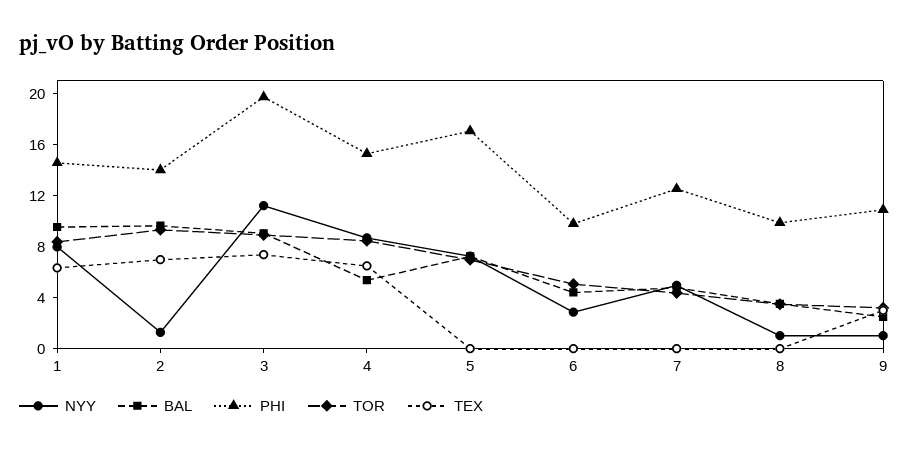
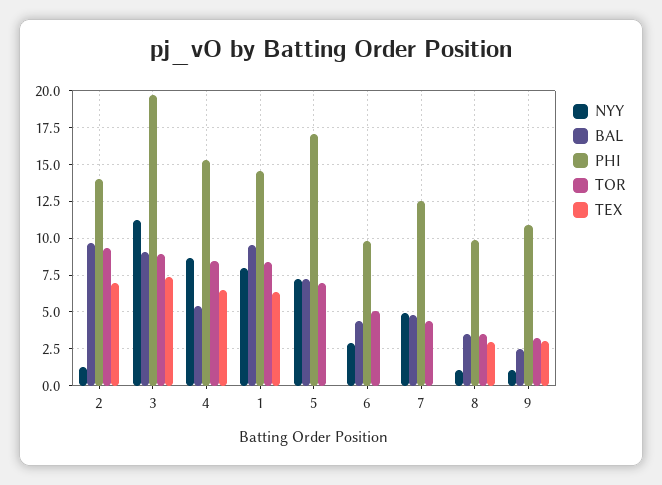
TEX, 8: 0 -> 3

